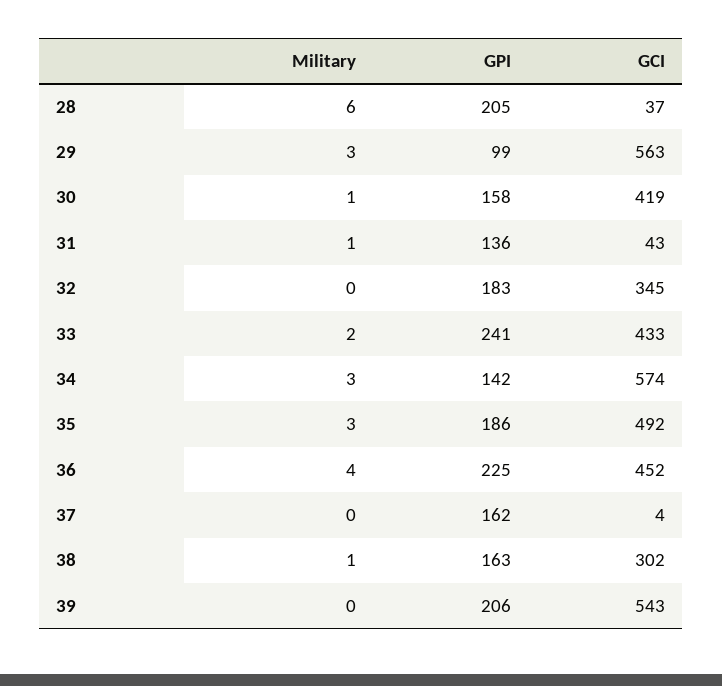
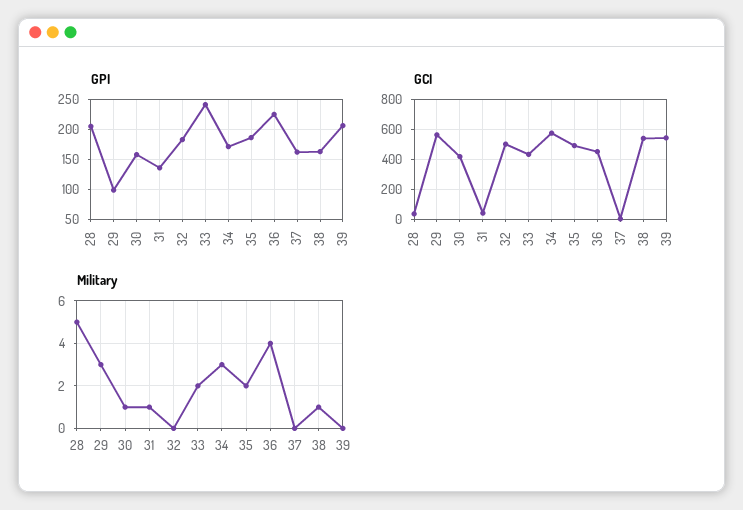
Military, 28: 6 -> 5
GCI, 32: 345 -> 500
GPI, 34: 142 -> 170
Military, 35: 3 -> 2
GCI, 38: 302 -> 550

